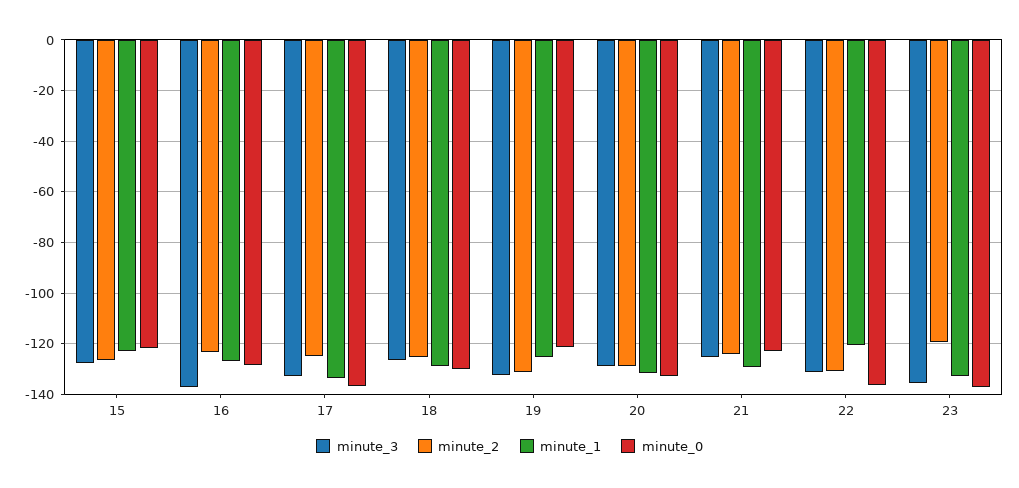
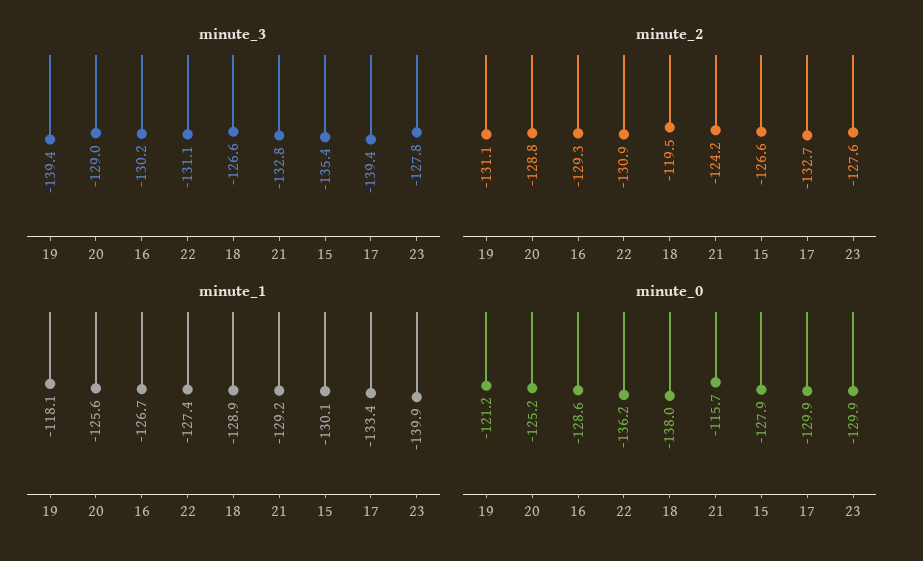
minute_3, 15: -127.5 -> -135.4
minute_1, 15: -122.5 -> -130.1
minute_0, 15: -122.5 -> -127.9
minute_3, 16: -137.5 -> -130.2
minute_2, 16: -122.5 -> -129.3
minute_3, 17: -132.5 -> -139.4
minute_2, 17: -125 -> -132.7
minute_0, 17: -137.5 -> -129.9
minute_2, 18: -125 -> -119.5
minute_0, 18: -130 -> -138
minute_3, 19: -132.5 -> -139.4
minute_1, 19: -125 -> -118.1
minute_1, 20: -132.5 -> -125.6
minute_0, 20: -132.5 -> -125.2
minute_3, 21: -125 -> -132.8
minute_0, 21: -122.5 -> -115.7
minute_1, 22: -120 -> -127.4
minute_3, 23: -135 -> -127.8
minute_2, 23: -120 -> -127.6
minute_1, 23: -132.5 -> -139.9
minute_0, 23: -137.5 -> -129.9

